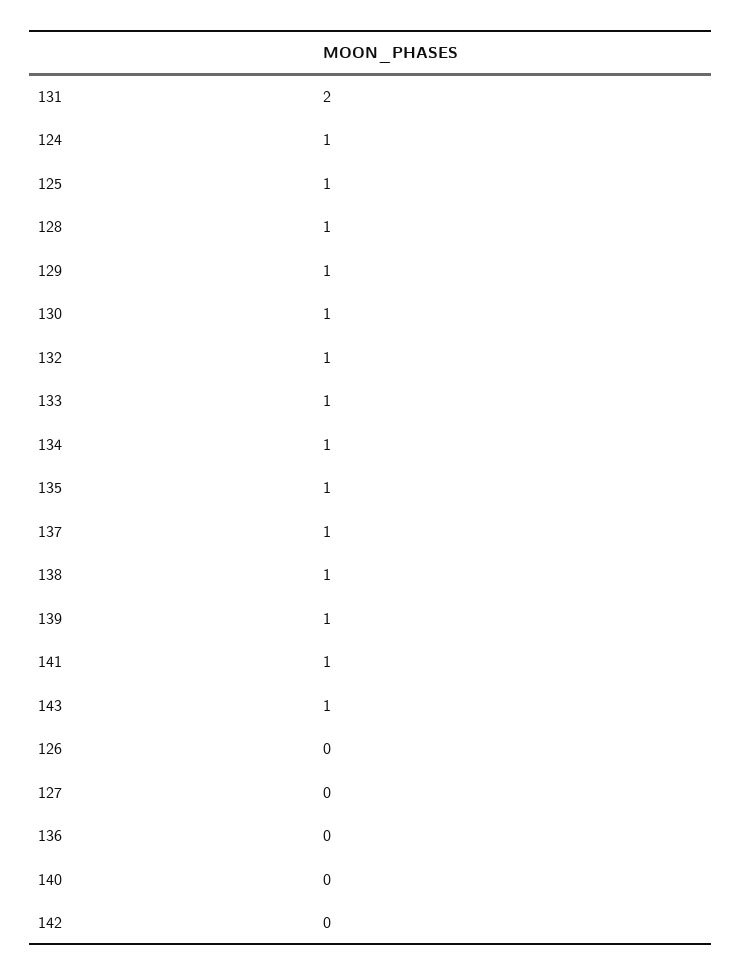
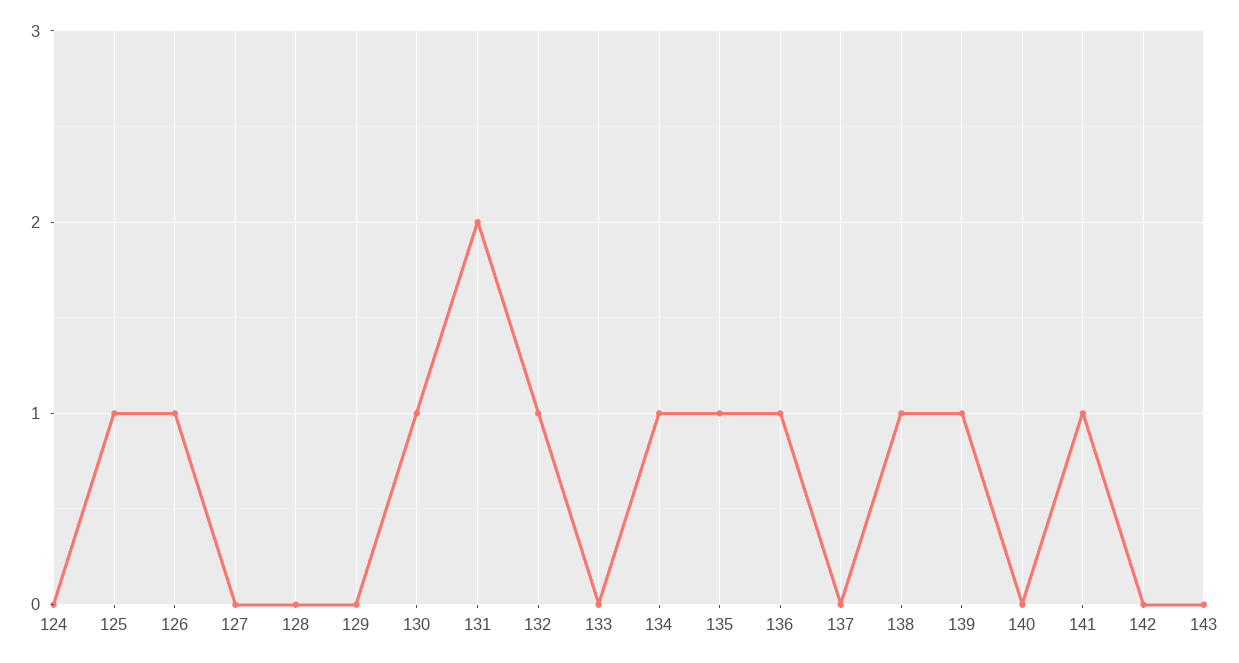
124: 1 -> 0
128: 1 -> 0
129: 1 -> 0
133: 1 -> 0
137: 1 -> 0
143: 1 -> 0
126: 0 -> 1
136: 0 -> 1

